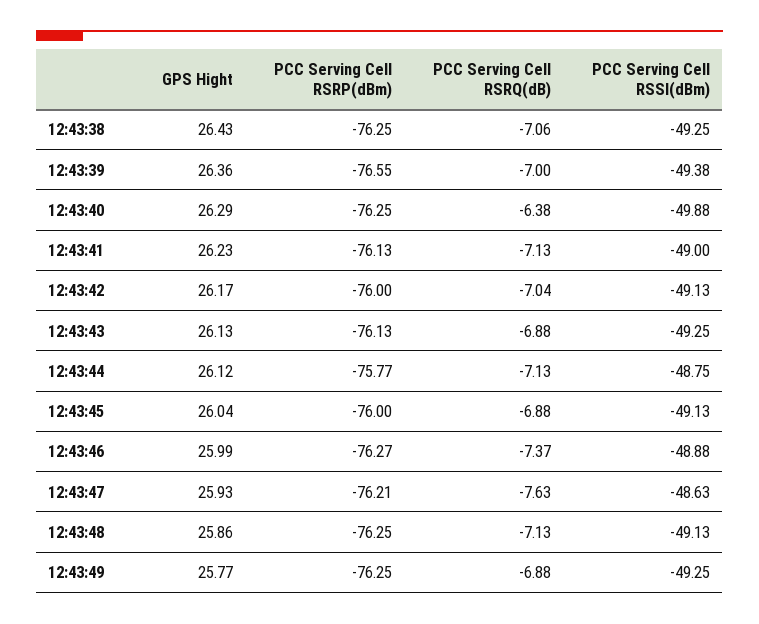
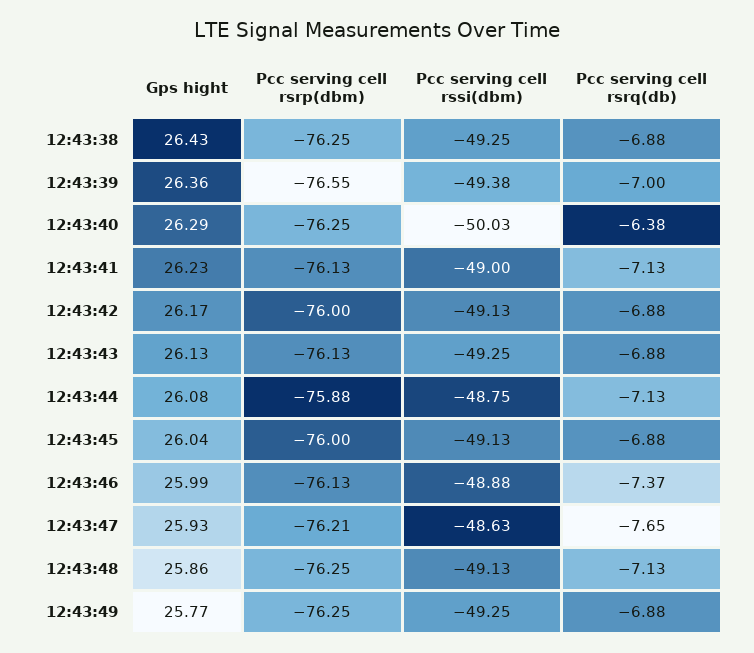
PCC Serving Cell RSRQ(dB), 12:43:38: -7.06 -> -6.88
PCC Serving Cell RSSI(dBm), 12:43:40: -49.88 -> -50.03
PCC Serving Cell RSRQ(dB), 12:43:42: -7.04 -> -6.88
GPS Hight, 12:43:44: 26.12 -> 26.08
PCC Serving Cell RSRP(dBm), 12:43:44: -75.77 -> -75.88
PCC Serving Cell RSRP(dBm), 12:43:46: -76.27 -> -76.13
PCC Serving Cell RSRQ(dB), 12:43:47: -7.63 -> -7.65

